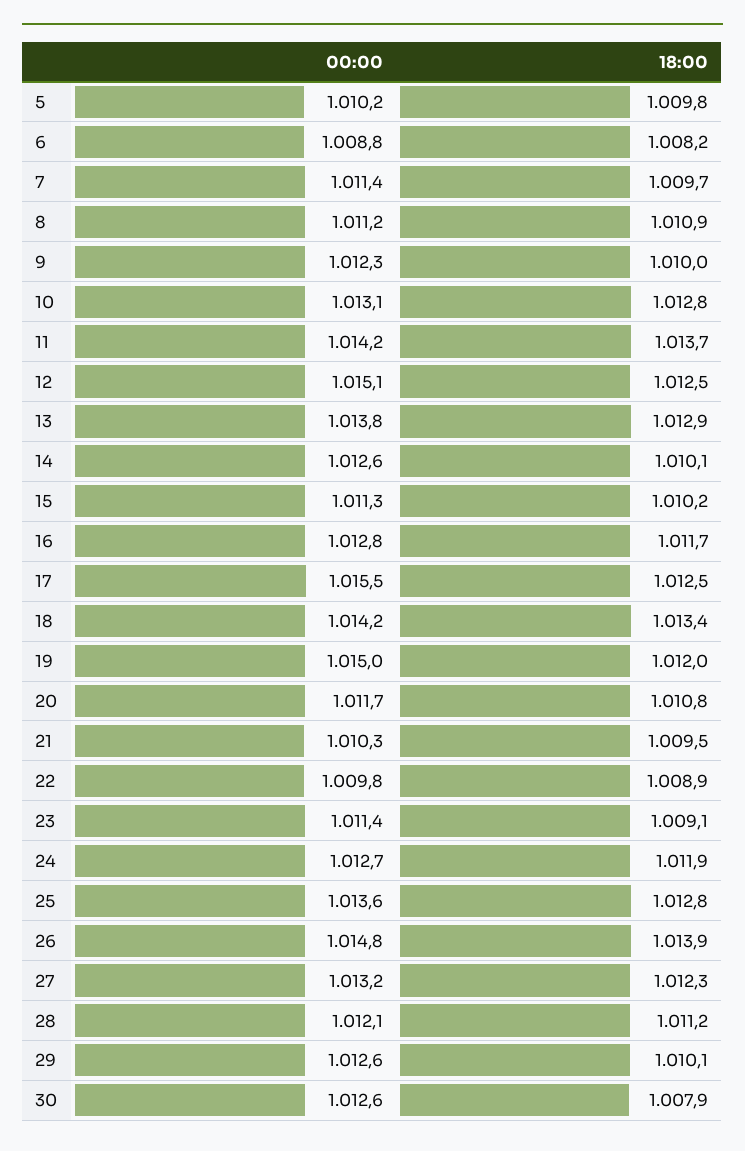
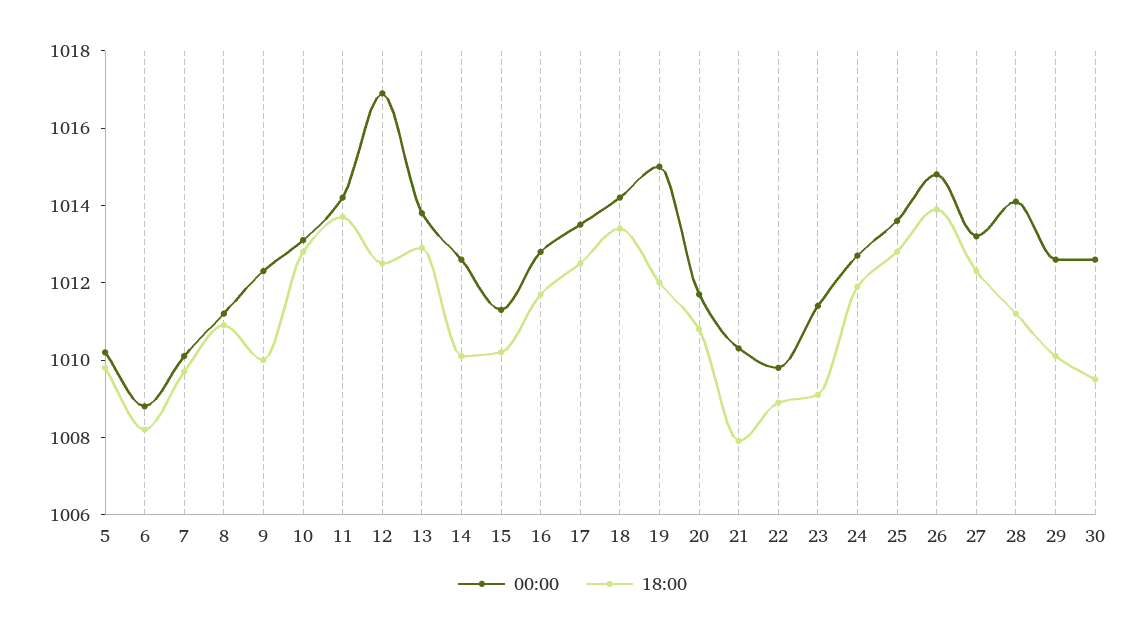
00:00, 7: 1011.4 -> 1010
00:00, 12: 1015.1 -> 1017
00:00, 17: 1015.5 -> 1013.5
18:00, 21: 1009.5 -> 1008
00:00, 28: 1012.1 -> 1014
18:00, 30: 1007.9 -> 1009.5

